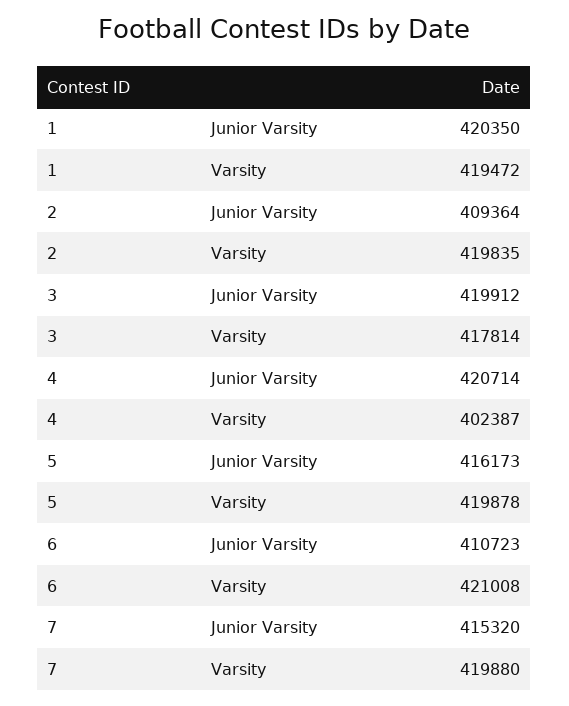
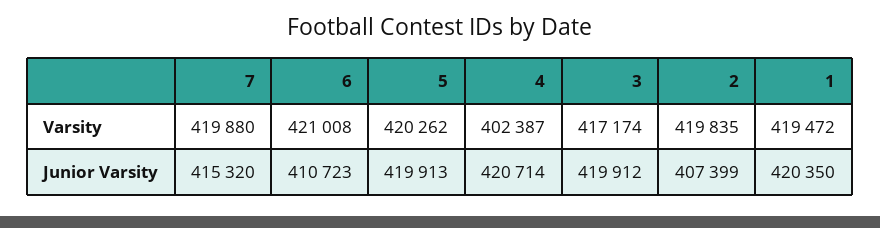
2, Junior Varsity: 409364 -> 407399
3, Varsity: 417814 -> 417174
5, Junior Varsity: 416173 -> 419913
5, Varsity: 419878 -> 420262

